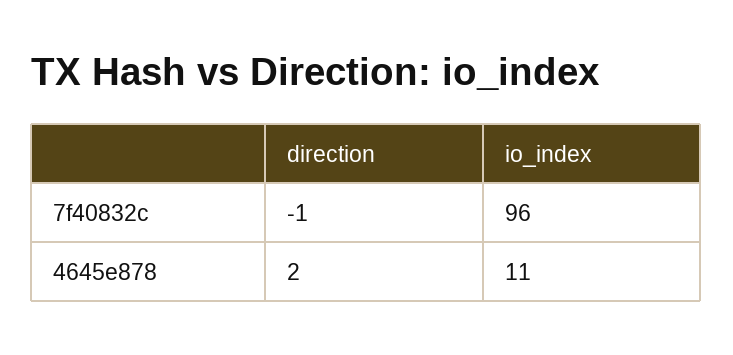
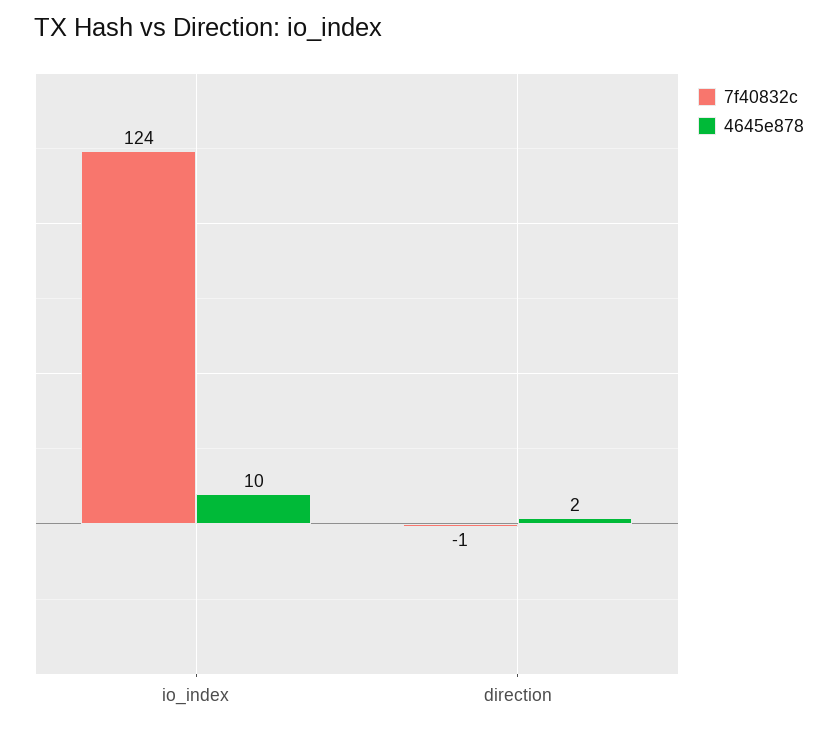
7f40832c, io_index: 96 -> 124
4645e878, io_index: 11 -> 10

